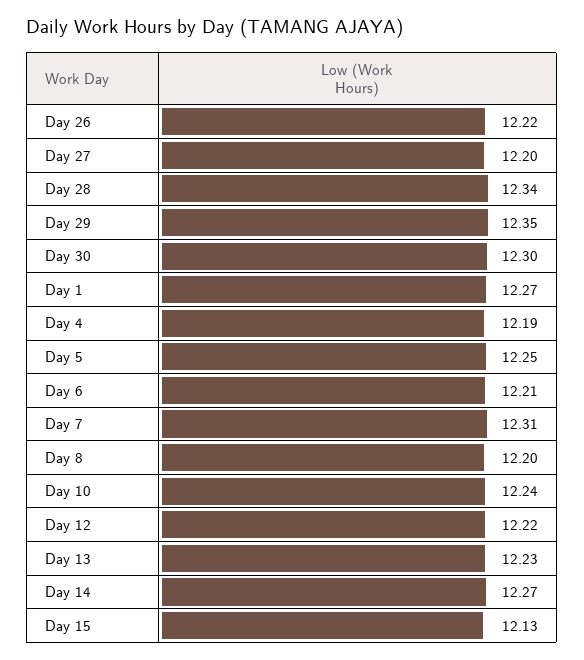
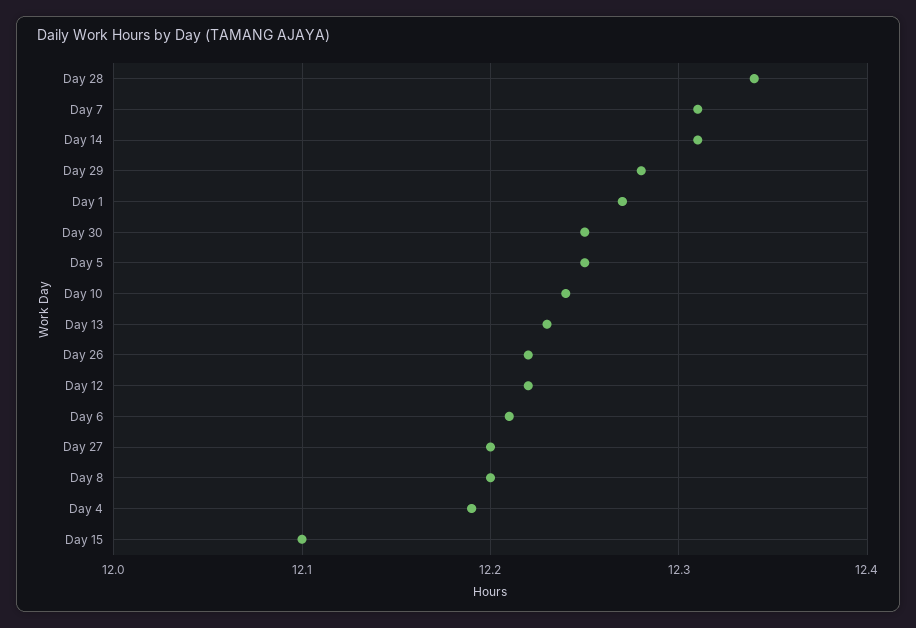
Day 29: 12.35 -> 12.28
Day 30: 12.3 -> 12.25
Day 14: 12.27 -> 12.31
Day 15: 12.13 -> 12.1

